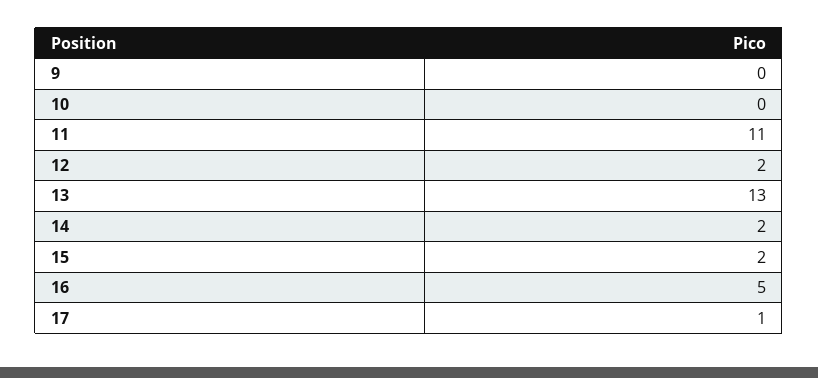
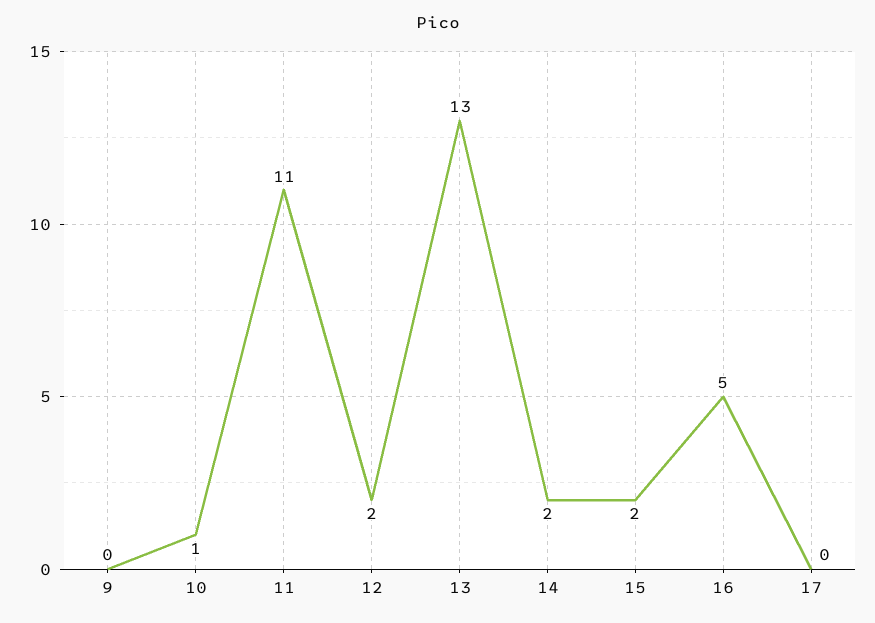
10: 0 -> 1
17: 1 -> 0

